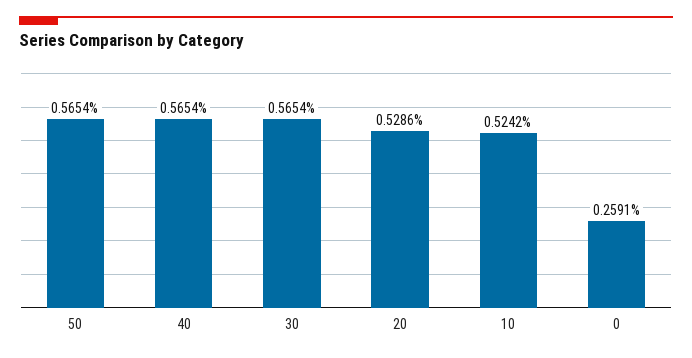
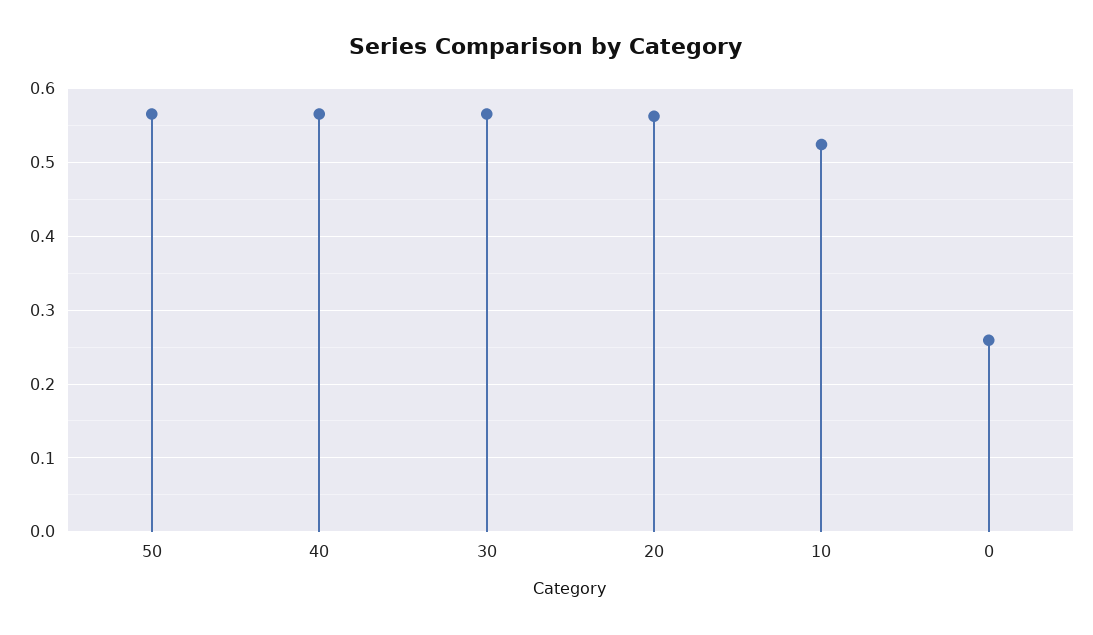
20: 0.5286 -> 0.56

